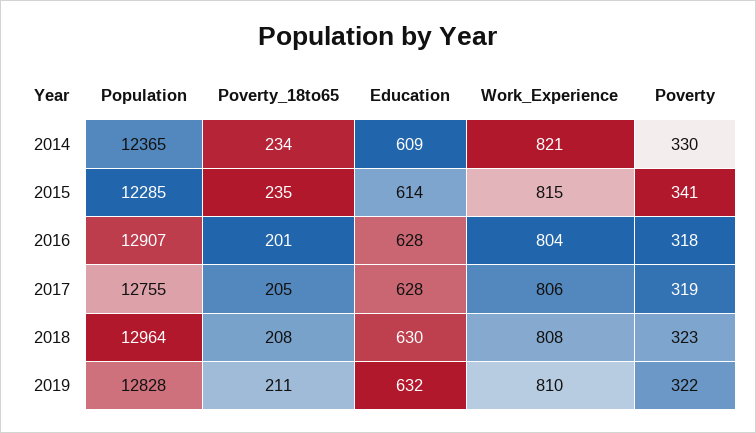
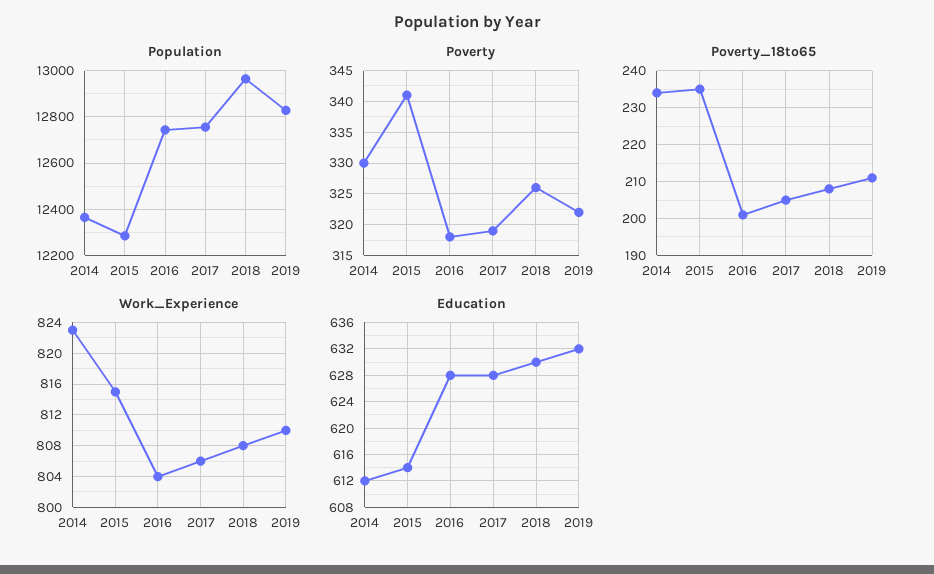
Education, 2014: 609 -> 612
Work_Experience, 2014: 821 -> 823
Population, 2016: 12907 -> 12750
Poverty, 2018: 323 -> 326

